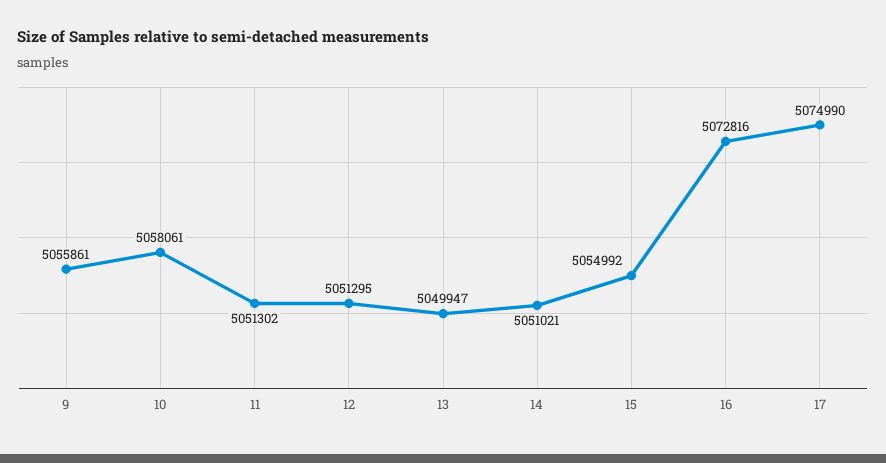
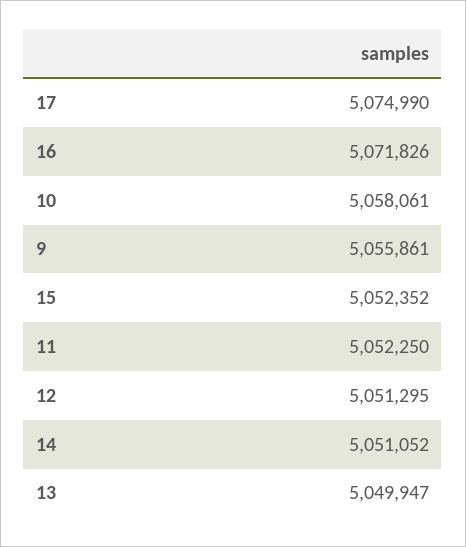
11: 5051302 -> 5052250
14: 5051021 -> 5051052
15: 5054992 -> 5052352
16: 5072816 -> 5071826

